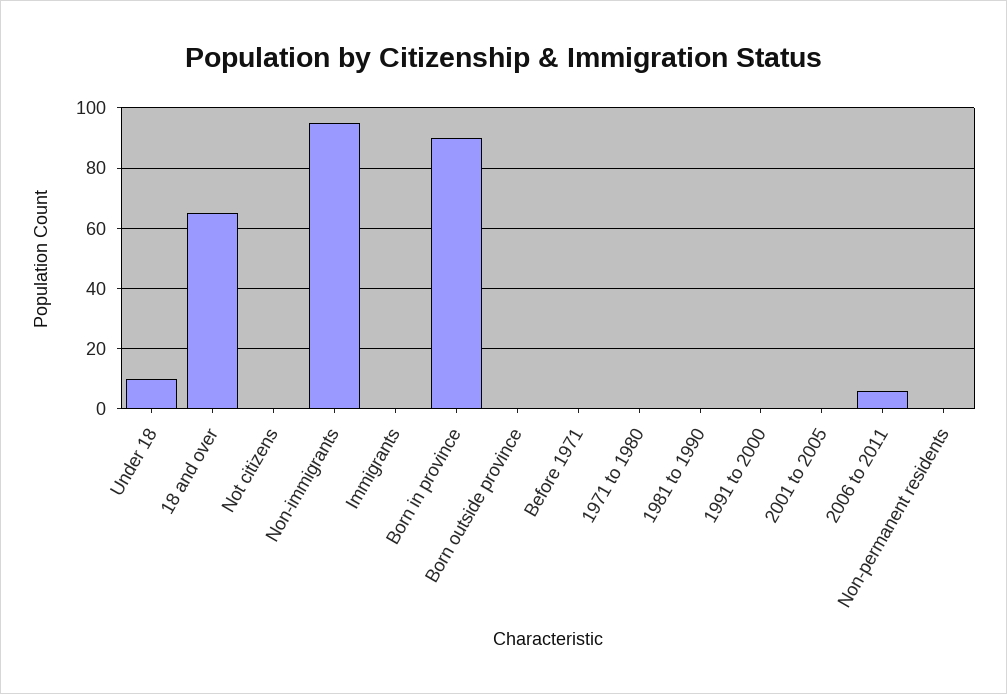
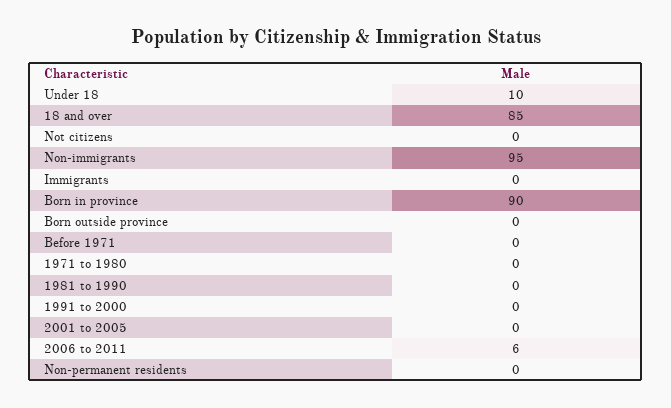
18 and over: 65 -> 85

